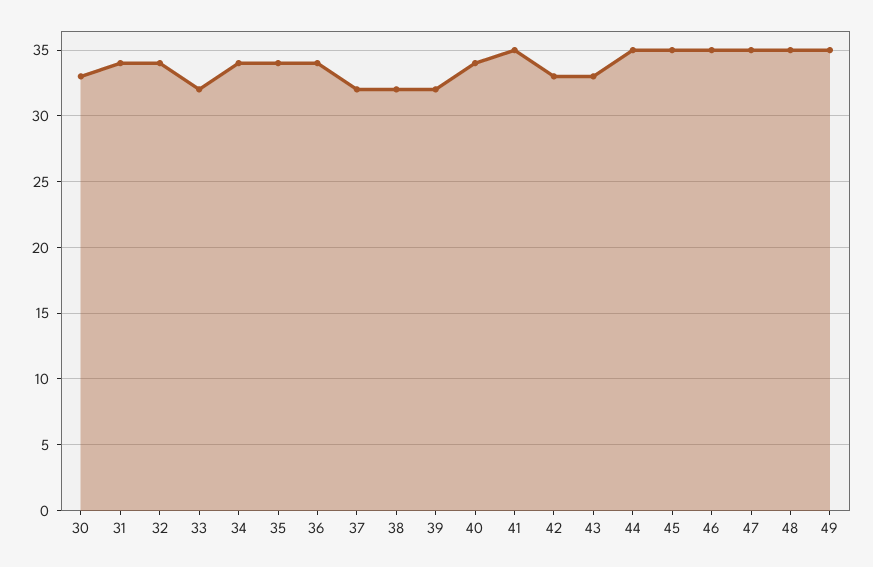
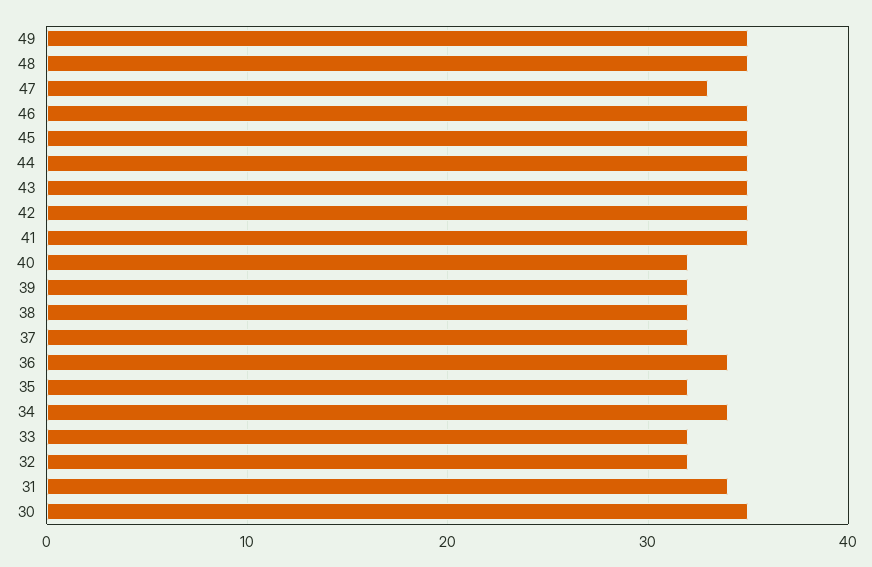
30: 33 -> 35
32: 34 -> 32
35: 34 -> 32
40: 34 -> 32
42: 33 -> 35
43: 33 -> 35
47: 35 -> 33

